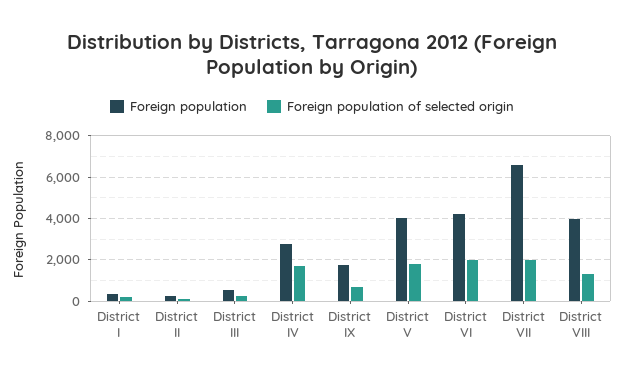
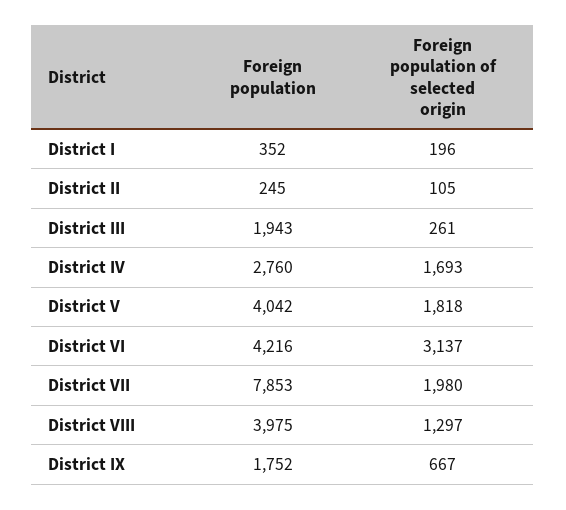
Foreign population, District III: 500 -> 1943
Foreign population of selected origin, District VI: 2000 -> 3137
Foreign population, District VII: 6500 -> 7853

